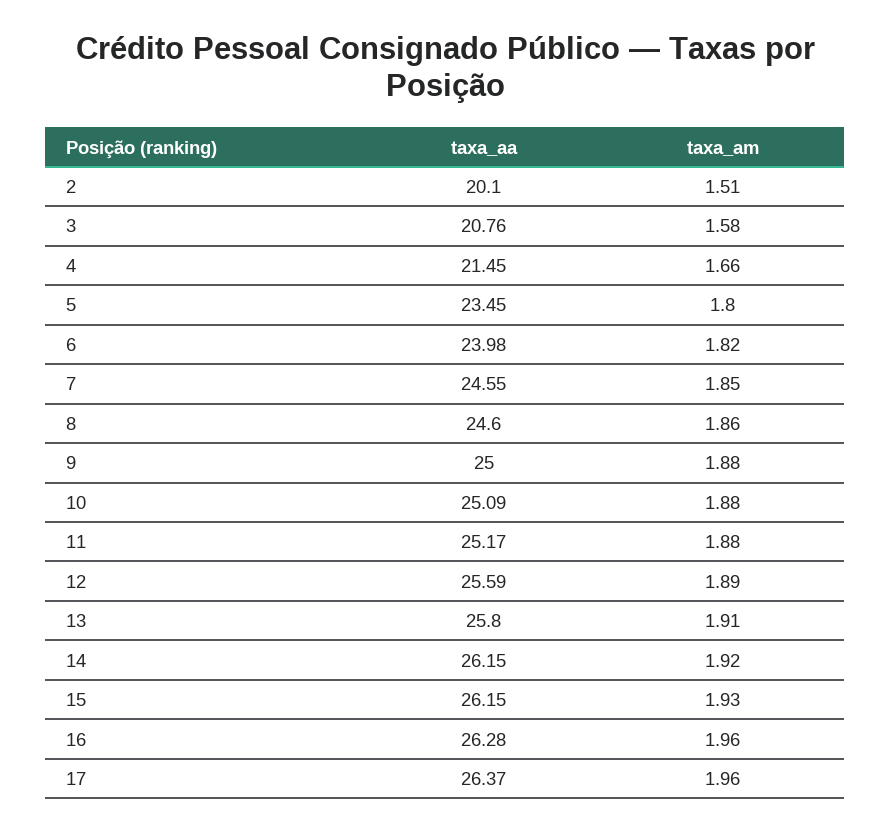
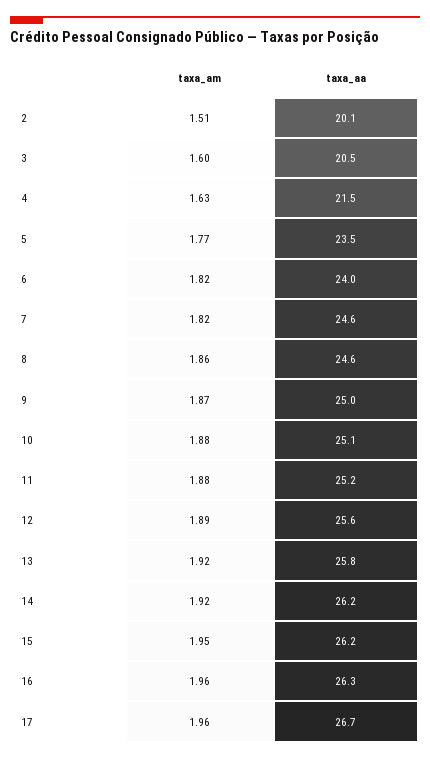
taxa_aa, 3: 20.76 -> 20.5
taxa_am, 3: 1.58 -> 1.6
taxa_am, 4: 1.66 -> 1.63
taxa_am, 5: 1.8 -> 1.77
taxa_am, 7: 1.85 -> 1.82
taxa_am, 9: 1.88 -> 1.87
taxa_am, 13: 1.91 -> 1.92
taxa_am, 15: 1.93 -> 1.95
taxa_aa, 17: 26.37 -> 26.7

